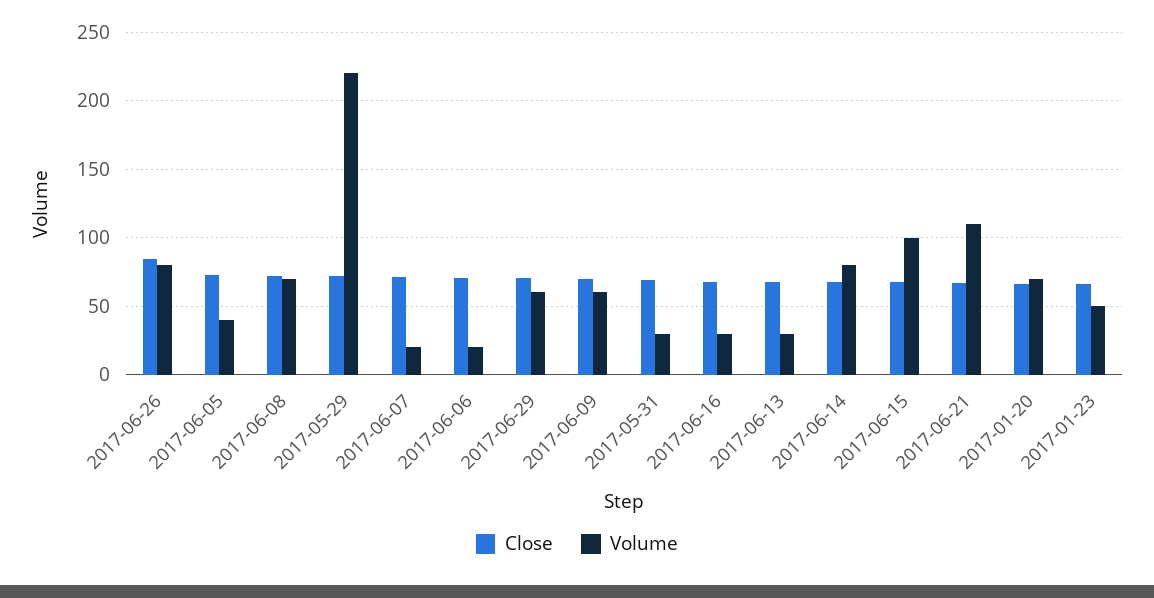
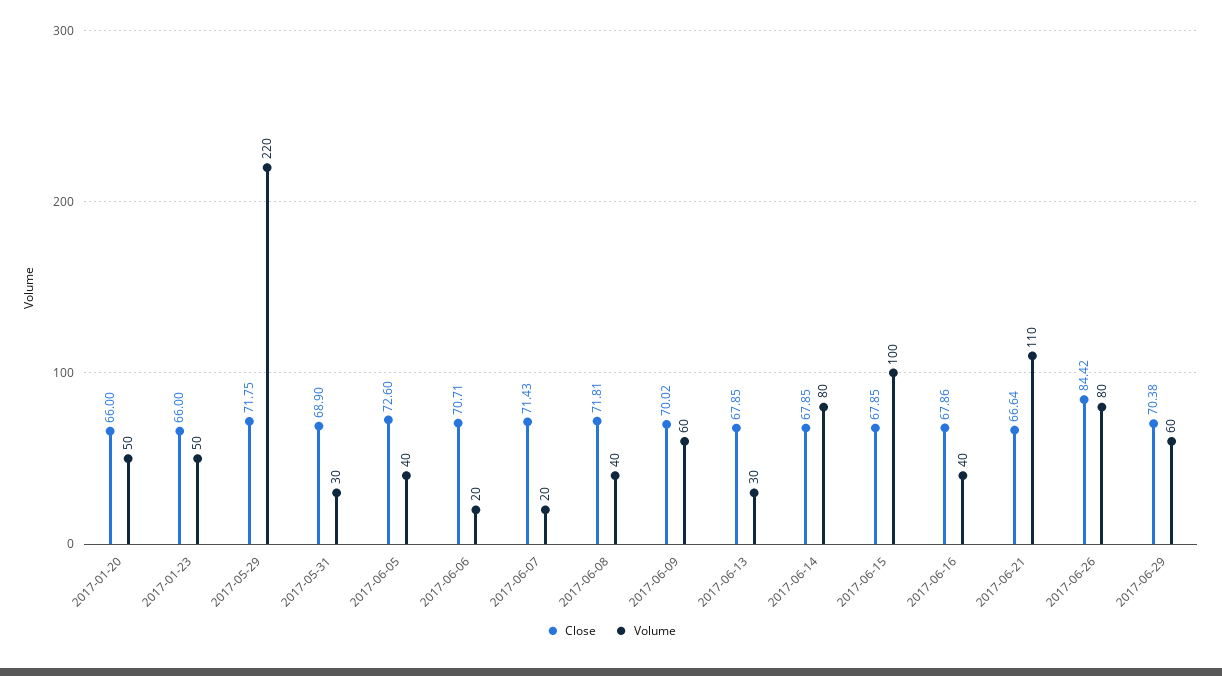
Volume, 2017-06-08: 70 -> 40
Volume, 2017-06-16: 30 -> 40
Volume, 2017-01-20: 70 -> 50

